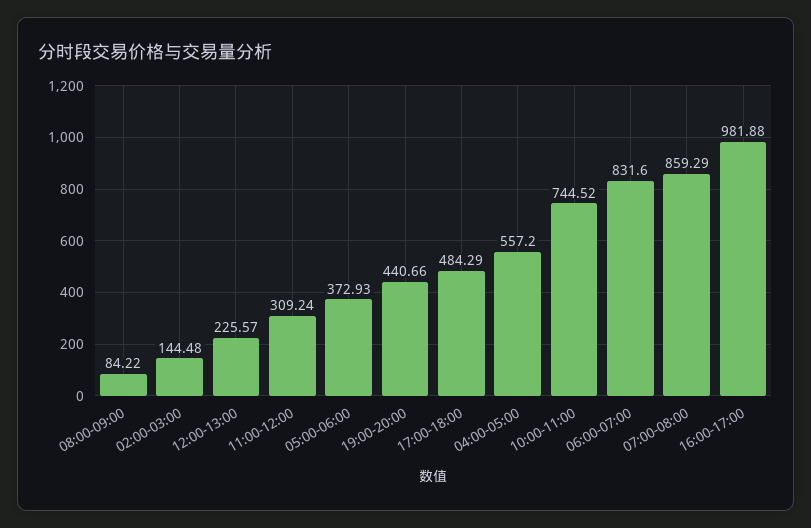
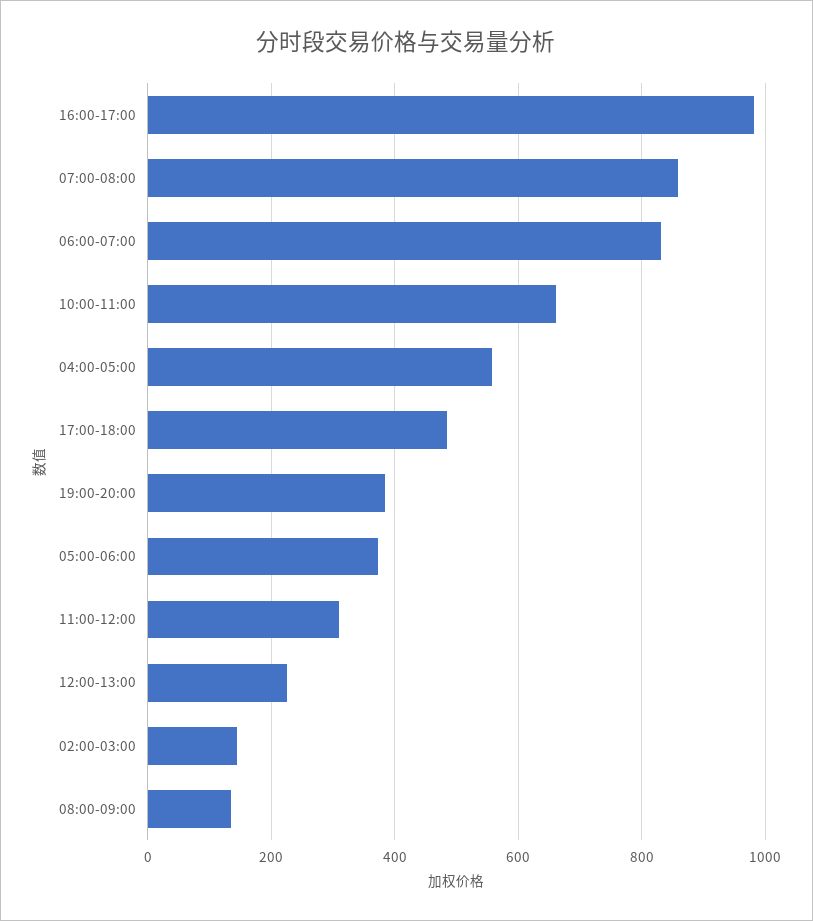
08:00-09:00: 84.22 -> 140
19:00-20:00: 440.66 -> 380
10:00-11:00: 744.52 -> 660

